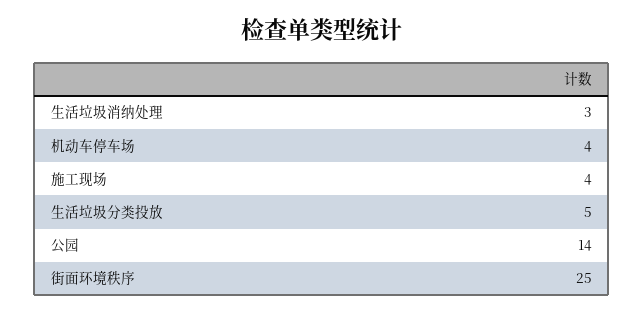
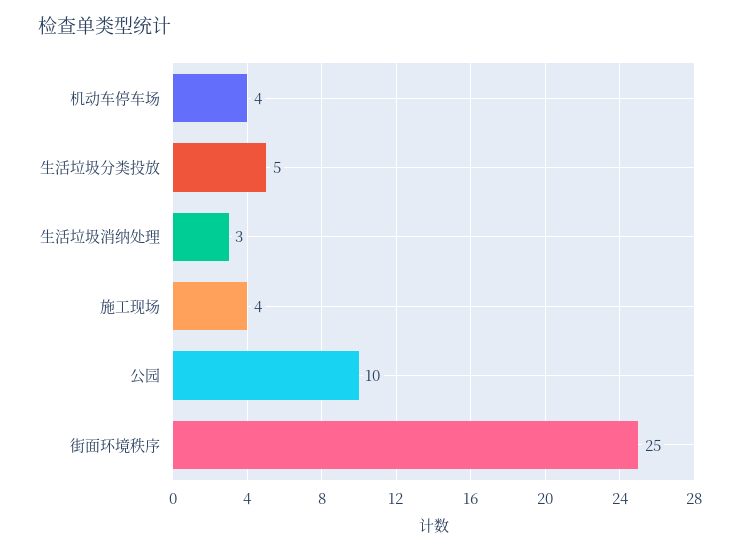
公园: 14 -> 10

